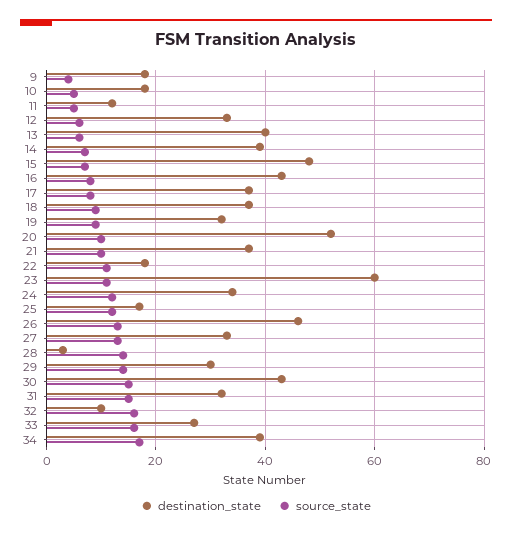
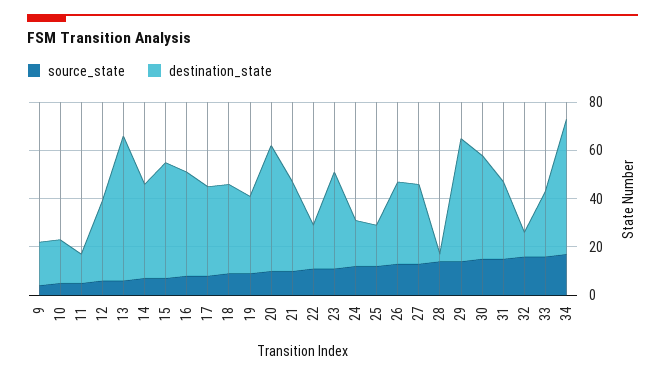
destination_state, 13: 40 -> 60
destination_state, 23: 60 -> 40
destination_state, 24: 35 -> 20
destination_state, 26: 45 -> 35
destination_state, 29: 30 -> 50
destination_state, 34: 40 -> 55

